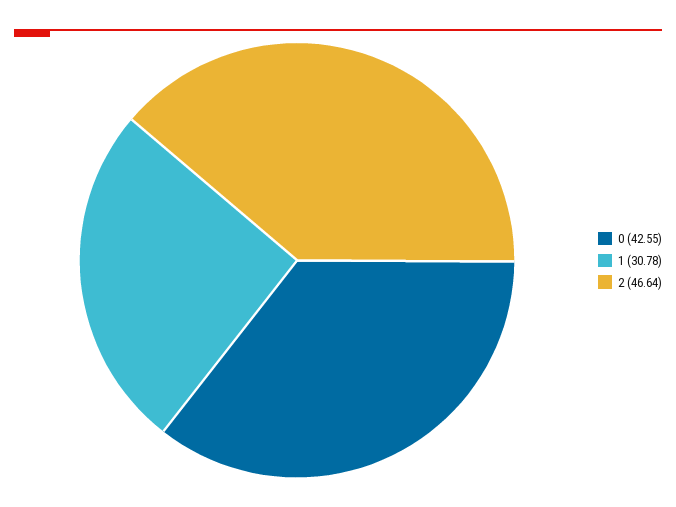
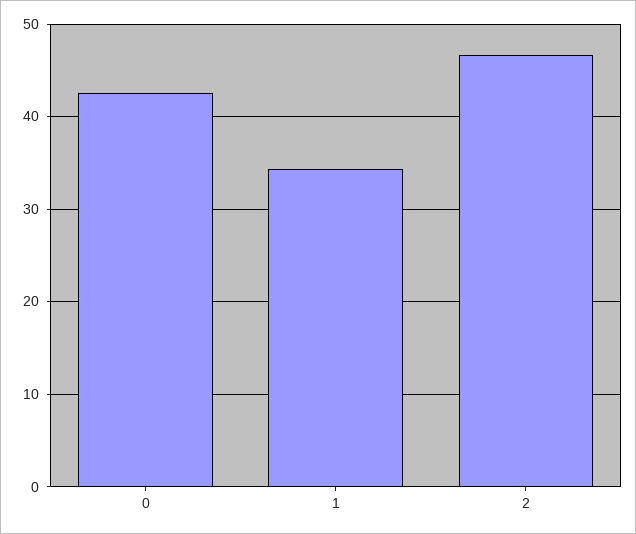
1: 30.78 -> 34

